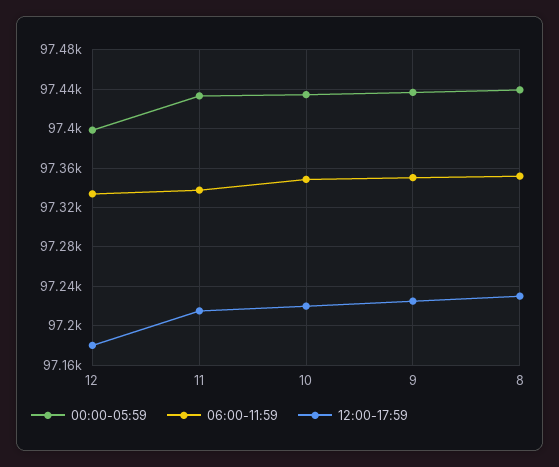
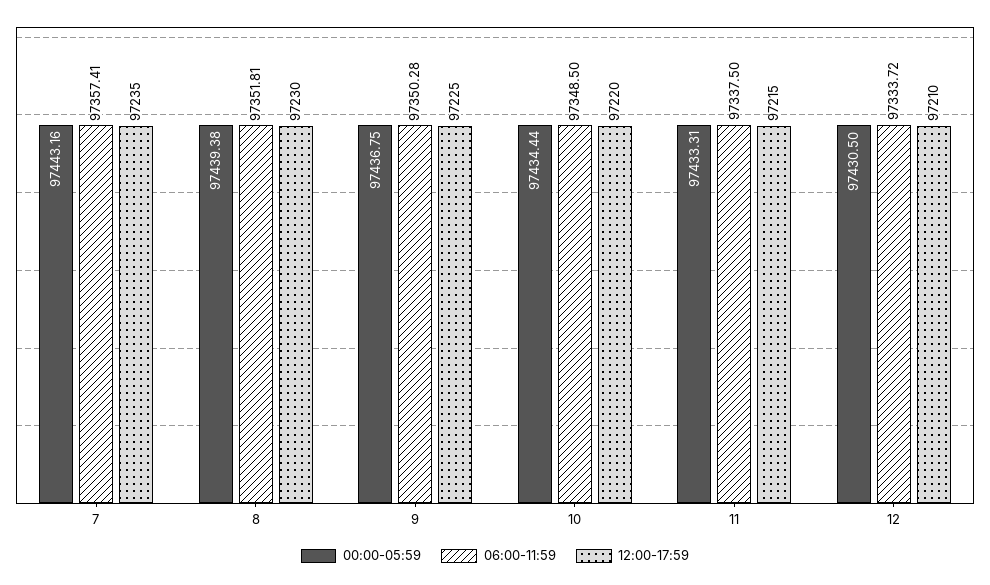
00:00-05:59, 12: 97400 -> 97430.5
12:00-17:59, 12: 97180 -> 97210
00:00-05:59, 7: none -> 97443.16
06:00-11:59, 7: none -> 97357.41
12:00-17:59, 7: none -> 97235

